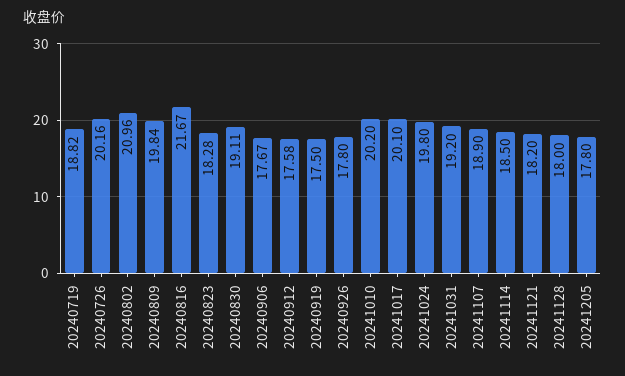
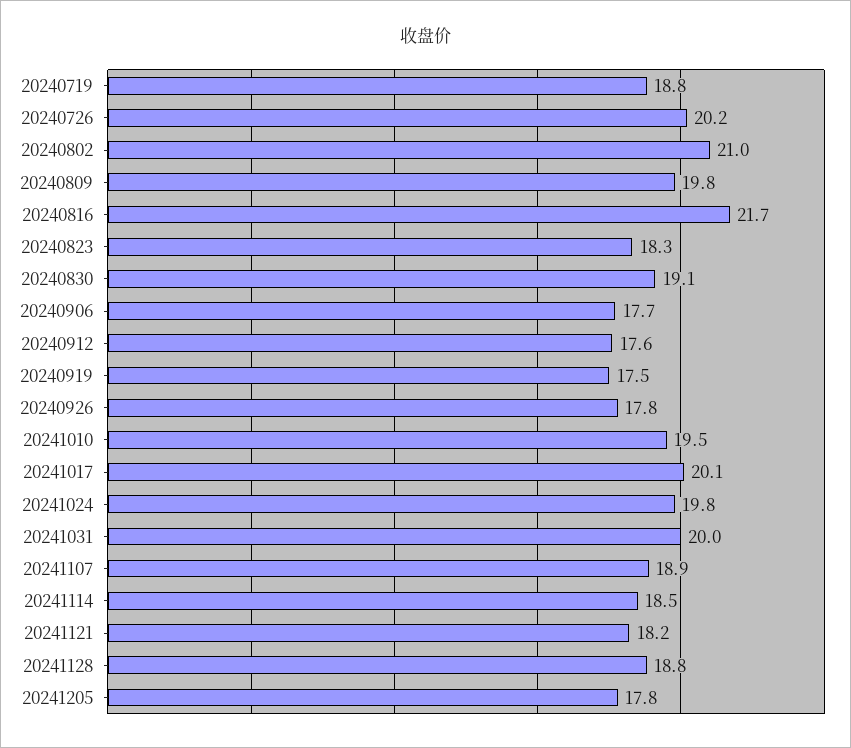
20241010: 20.2 -> 19.5
20241031: 19.2 -> 20
20241128: 18 -> 18.8

